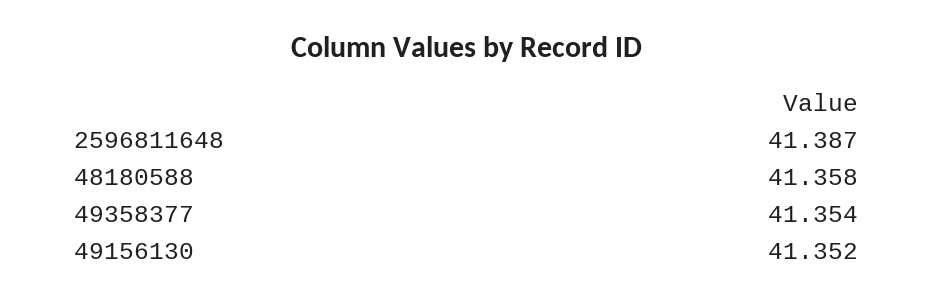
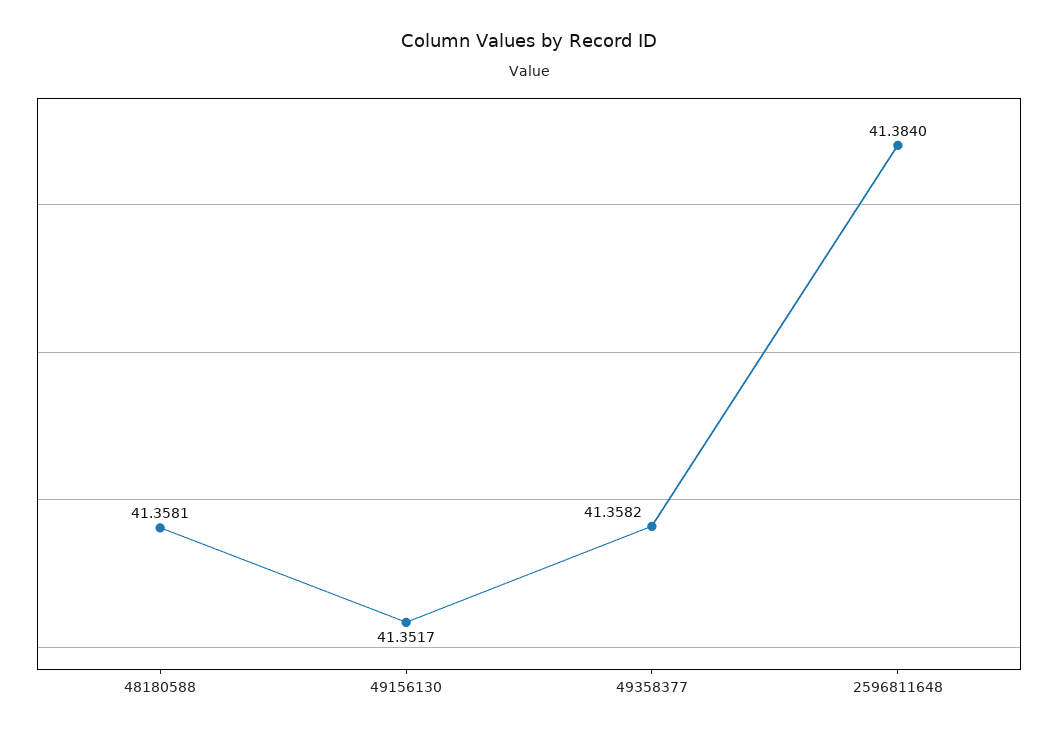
2596811648: 41.387 -> 41.384
49358377: 41.354 -> 41.3582

